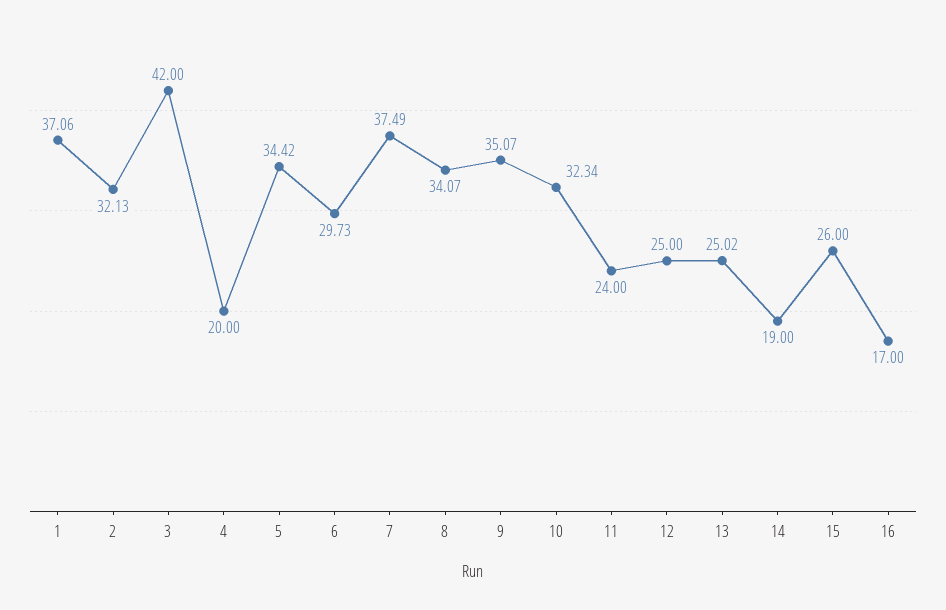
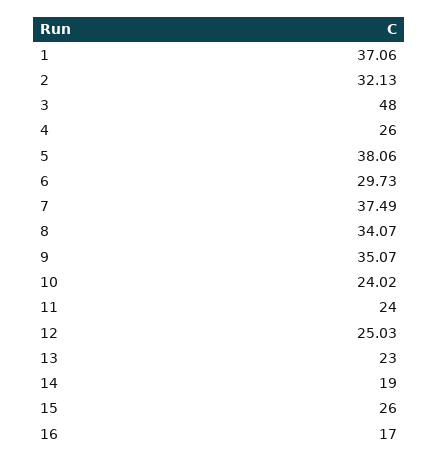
3: 42 -> 48
4: 20 -> 26
5: 34.42 -> 38.06
10: 32.34 -> 24.02
12: 25 -> 25.03
13: 25.02 -> 23

